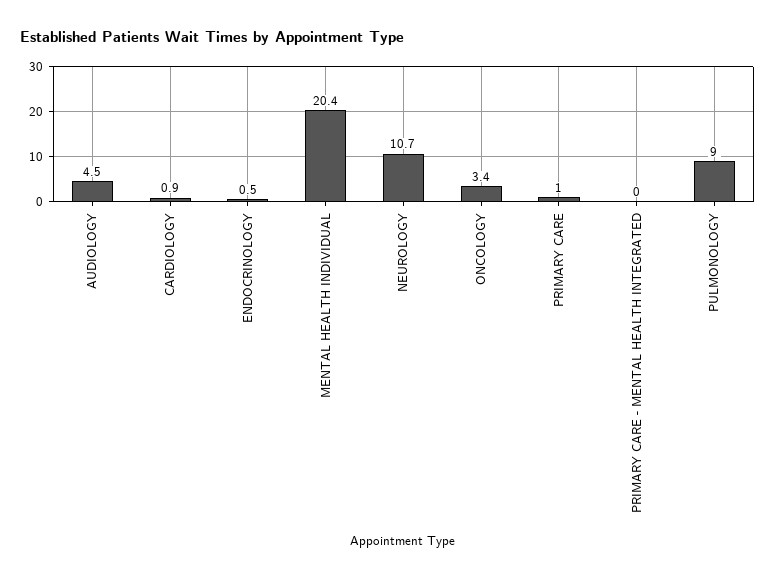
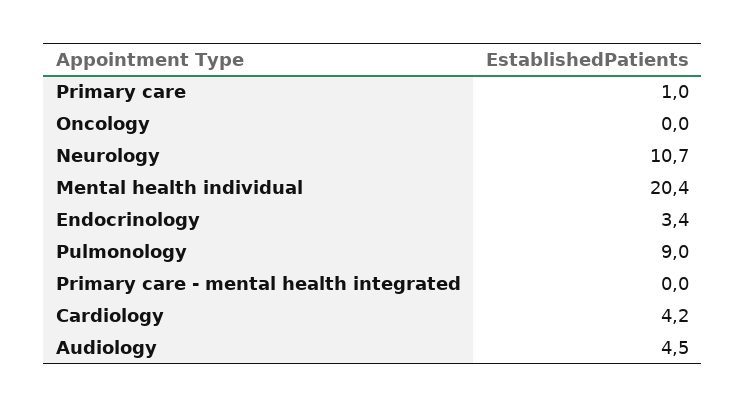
CARDIOLOGY: 0.9 -> 4.2
ENDOCRINOLOGY: 0.5 -> 3.4
ONCOLOGY: 3.4 -> 0

